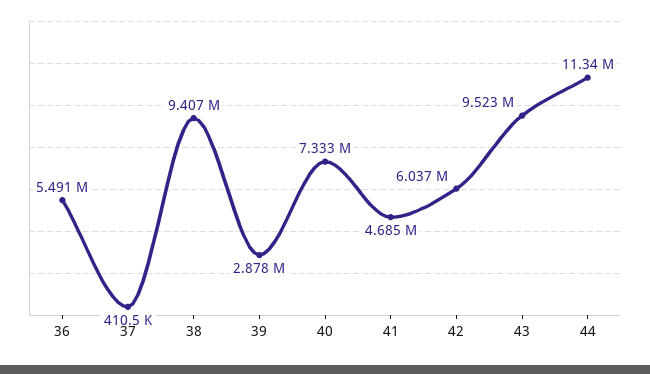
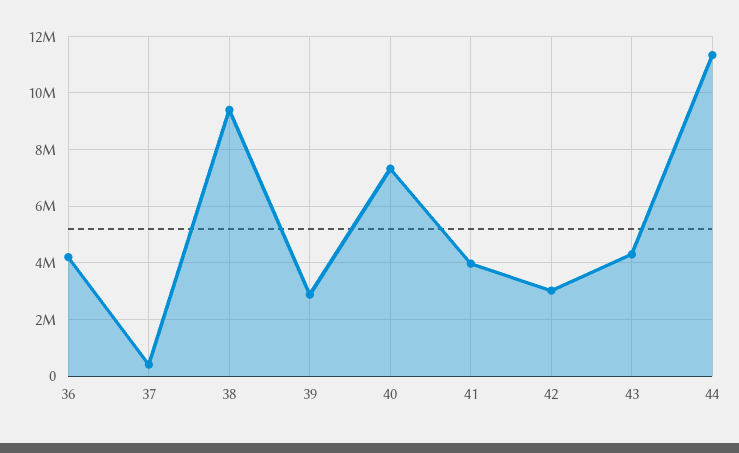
36: 5491000 -> 4250000
41: 4685000 -> 4000000
42: 6037000 -> 3000000
43: 9523000 -> 4250000

